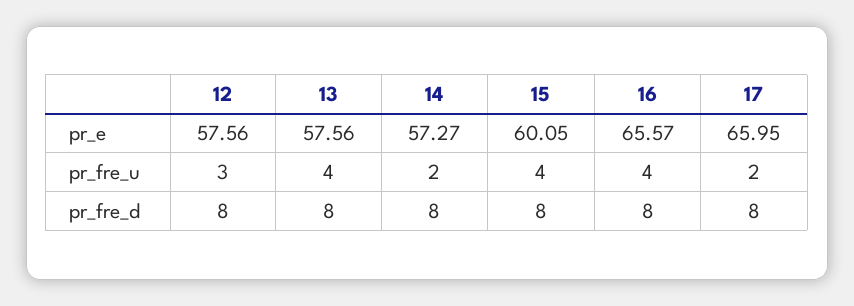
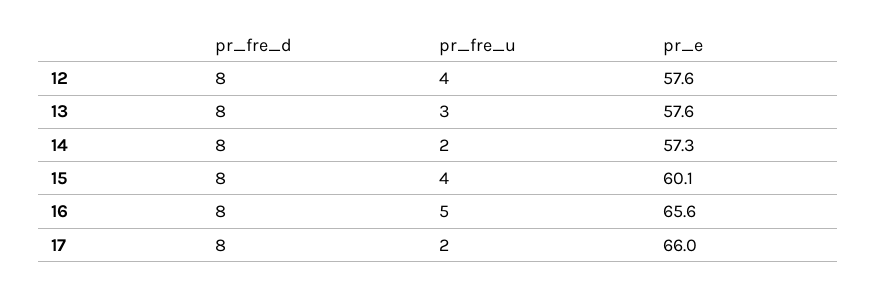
12, pr_fre_u: 3 -> 4
13, pr_fre_u: 4 -> 3
16, pr_fre_u: 4 -> 5

